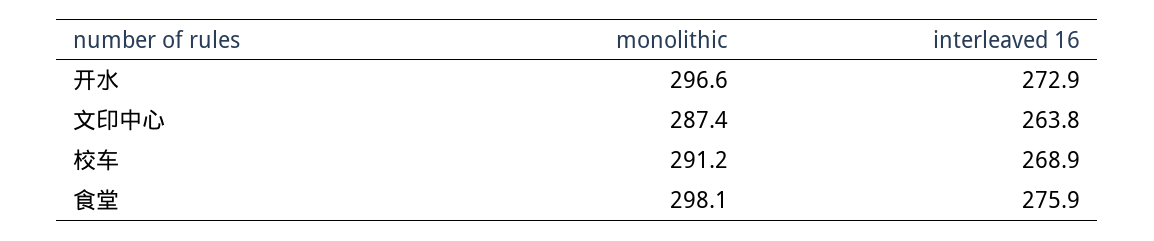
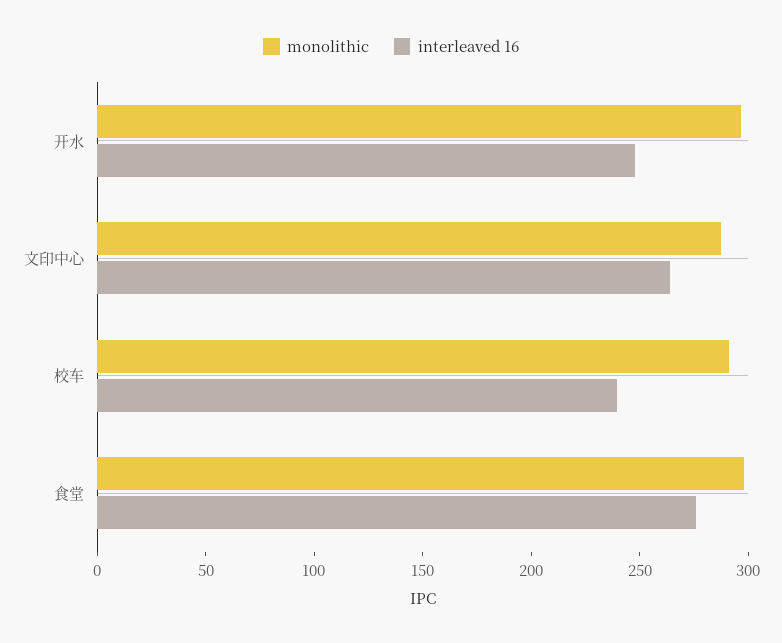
interleaved 16, 开水: 272.9 -> 250
interleaved 16, 校车: 268.9 -> 240

